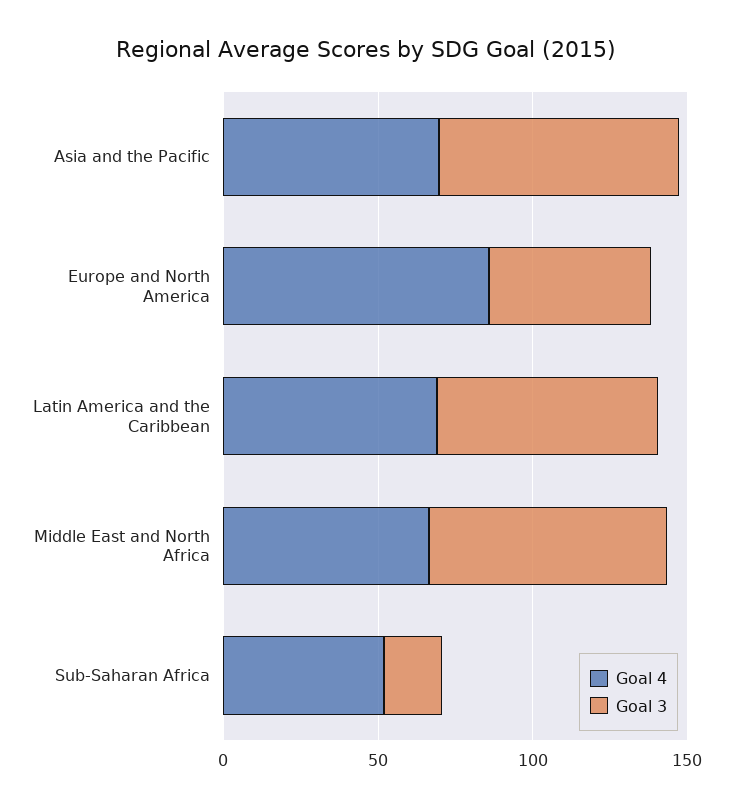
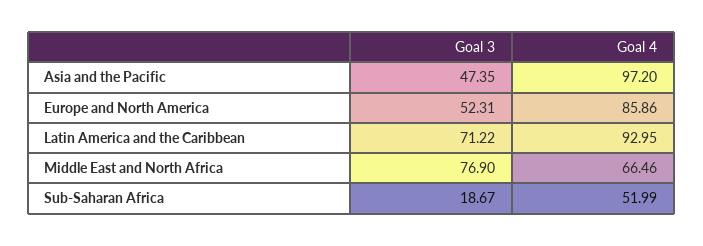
Goal 4, Asia and the Pacific: 70 -> 97.2
Goal 3, Asia and the Pacific: 80 -> 47.35
Goal 4, Latin America and the Caribbean: 70 -> 92.95

